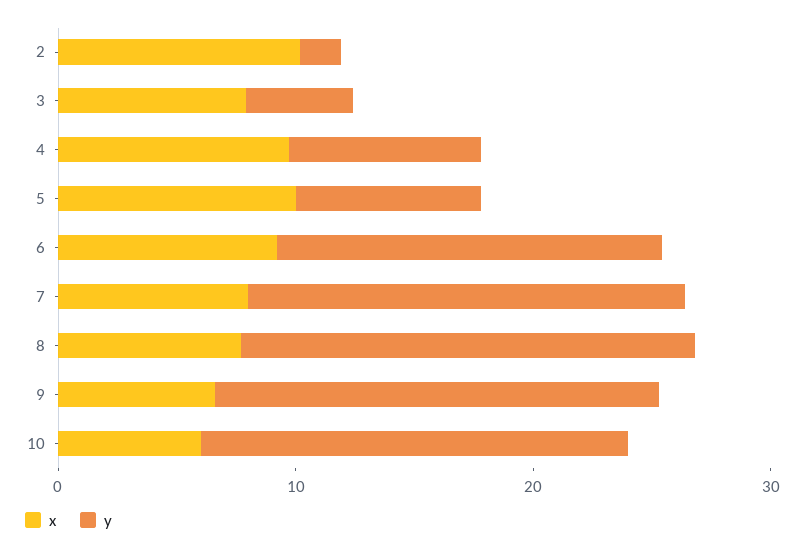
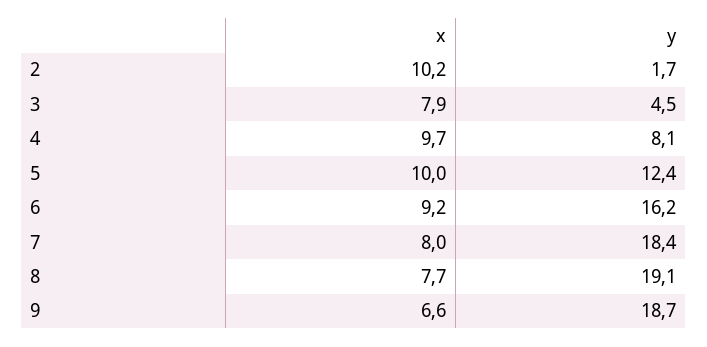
y, 5: 8 -> 12.4
x, 10: 6 -> none
y, 10: 18 -> none

